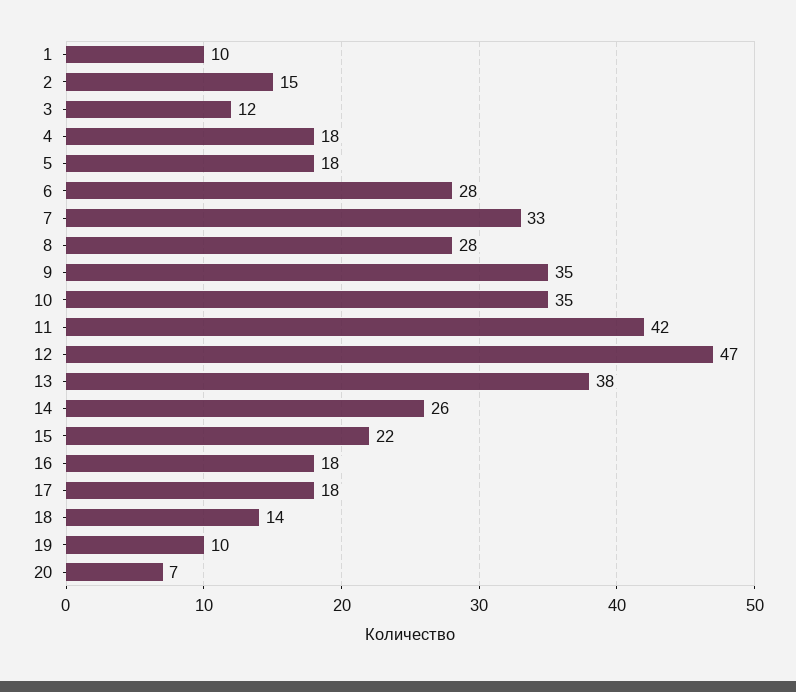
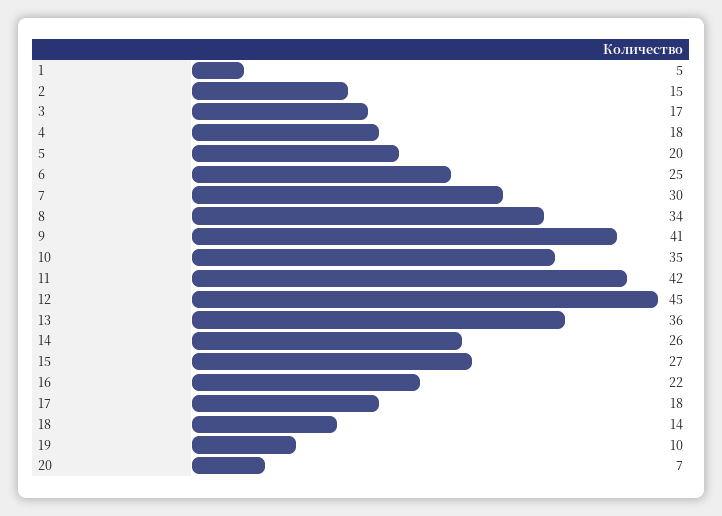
1: 10 -> 5
3: 12 -> 17
5: 18 -> 20
6: 28 -> 25
7: 33 -> 30
8: 28 -> 34
9: 35 -> 41
12: 47 -> 45
13: 38 -> 36
15: 22 -> 27
16: 18 -> 22

